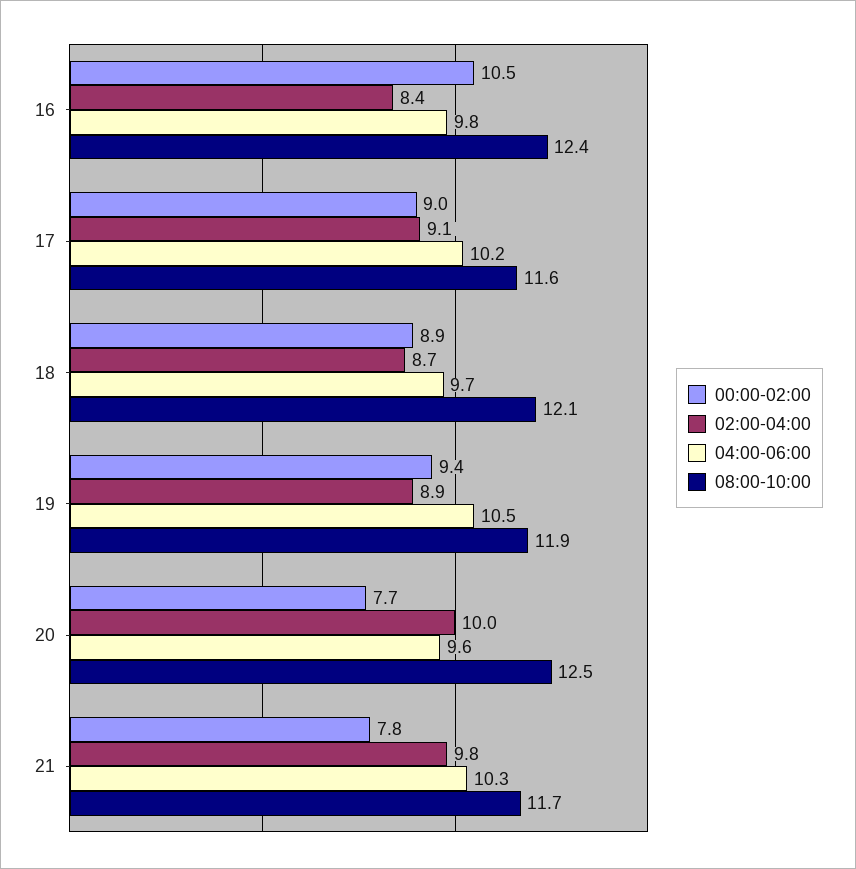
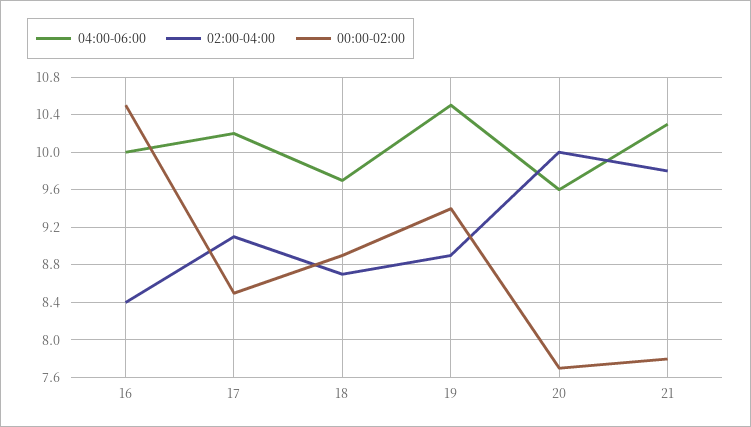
04:00-06:00, 16: 9.8 -> 10
08:00-10:00, 16: 12.4 -> none
00:00-02:00, 17: 9 -> 8.5
08:00-10:00, 17: 11.6 -> none
08:00-10:00, 18: 12.1 -> none
08:00-10:00, 19: 11.9 -> none
08:00-10:00, 20: 12.5 -> none
08:00-10:00, 21: 11.7 -> none

